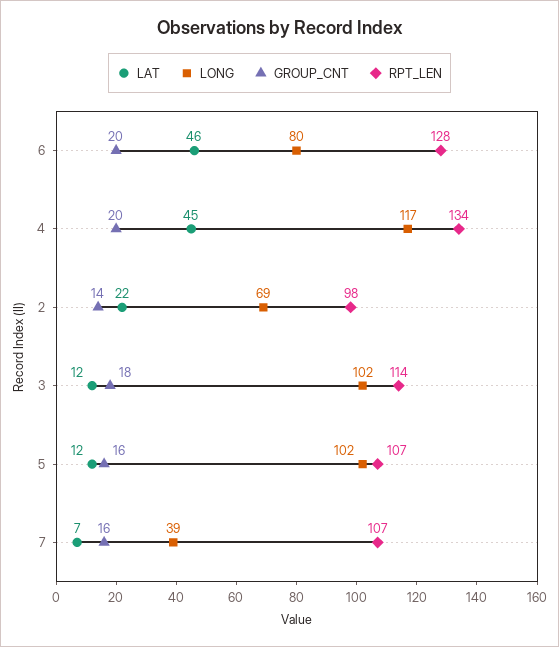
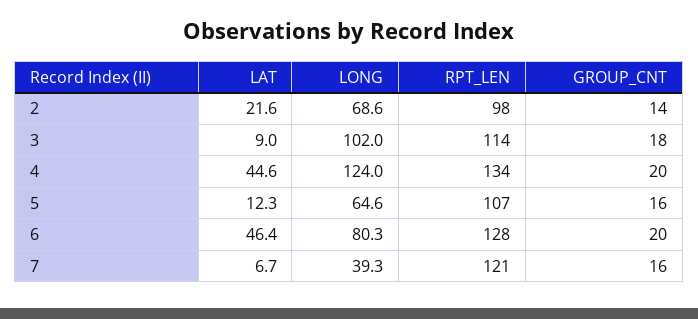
LONG, 4: 117 -> 124
LAT, 3: 12 -> 9
LONG, 5: 102 -> 64.6
RPT_LEN, 7: 107 -> 121

